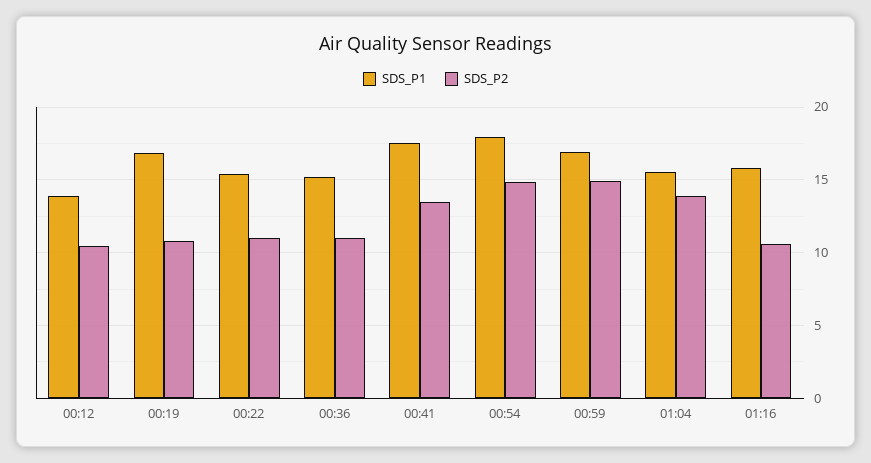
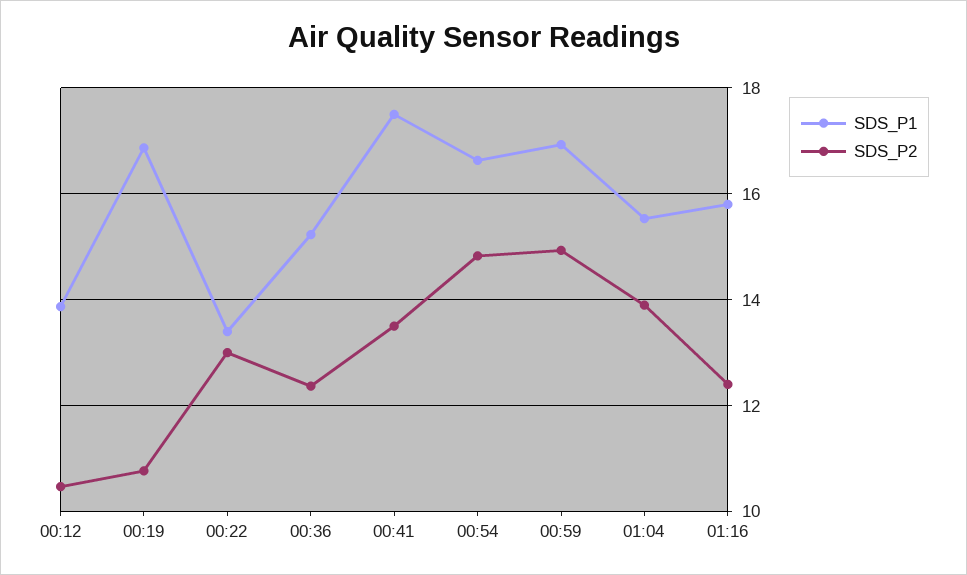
SDS_P1, 00:22: 15.5 -> 13.4
SDS_P2, 00:22: 11 -> 13
SDS_P2, 00:36: 11 -> 12.4
SDS_P1, 00:54: 18 -> 16.6
SDS_P2, 01:16: 10.5 -> 12.4

